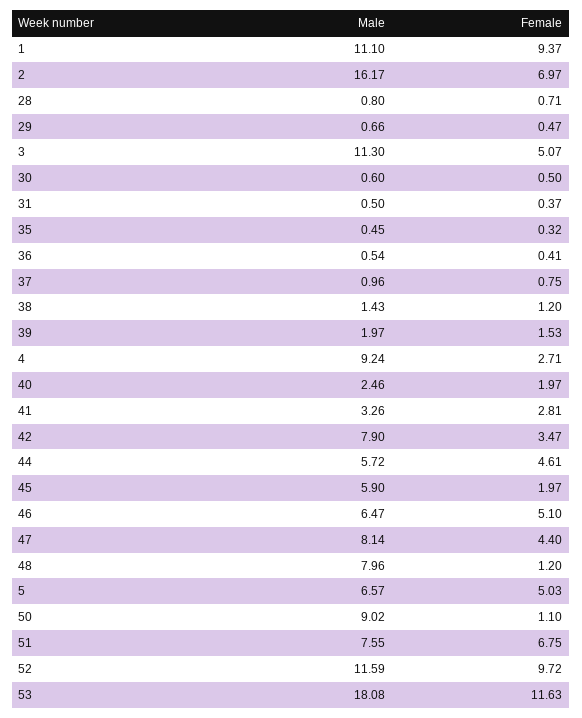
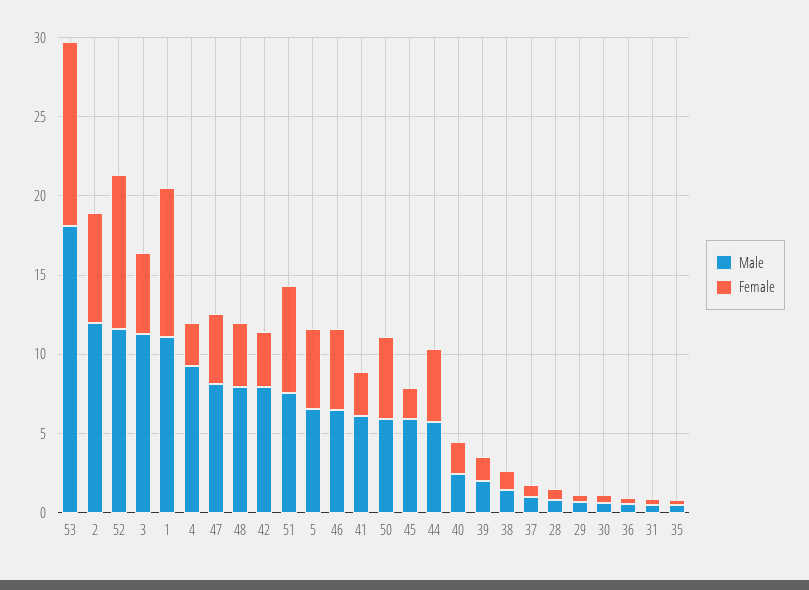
Male, 2: 16.17 -> 12
Male, 41: 3.26 -> 6
Female, 48: 1.2 -> 4
Male, 50: 9.02 -> 6
Female, 50: 1.1 -> 5

